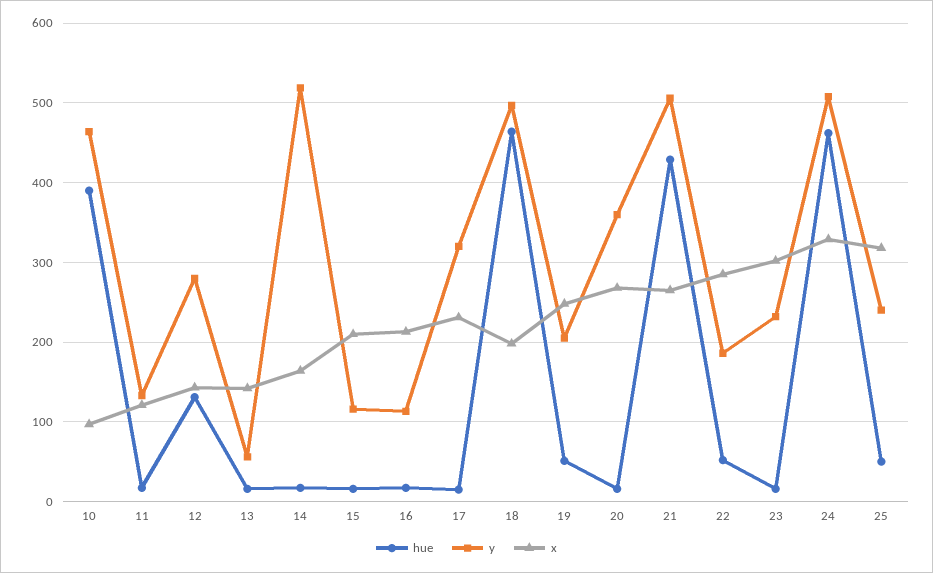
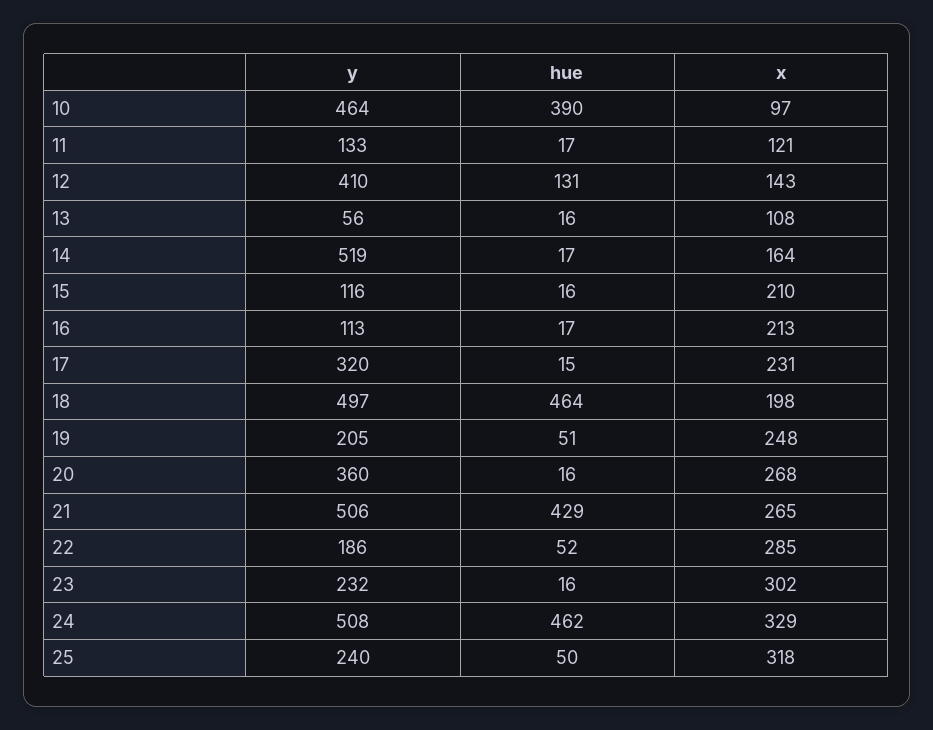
y, 12: 280 -> 410
x, 13: 140 -> 108

